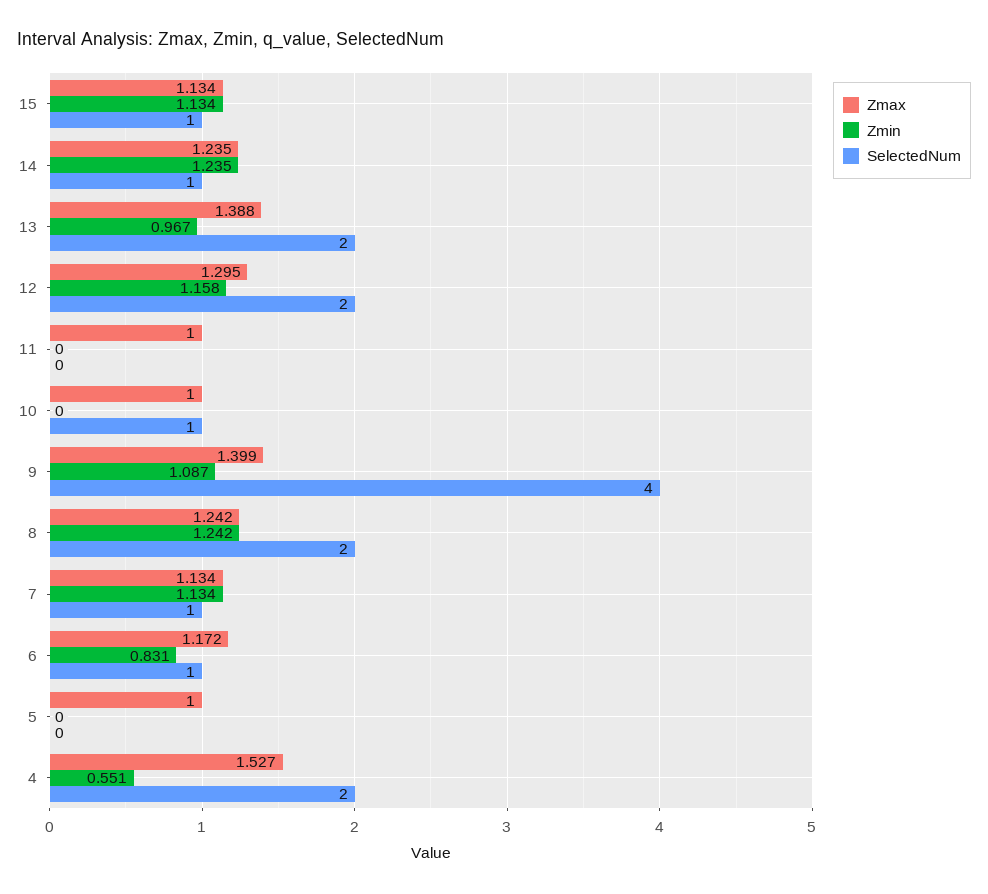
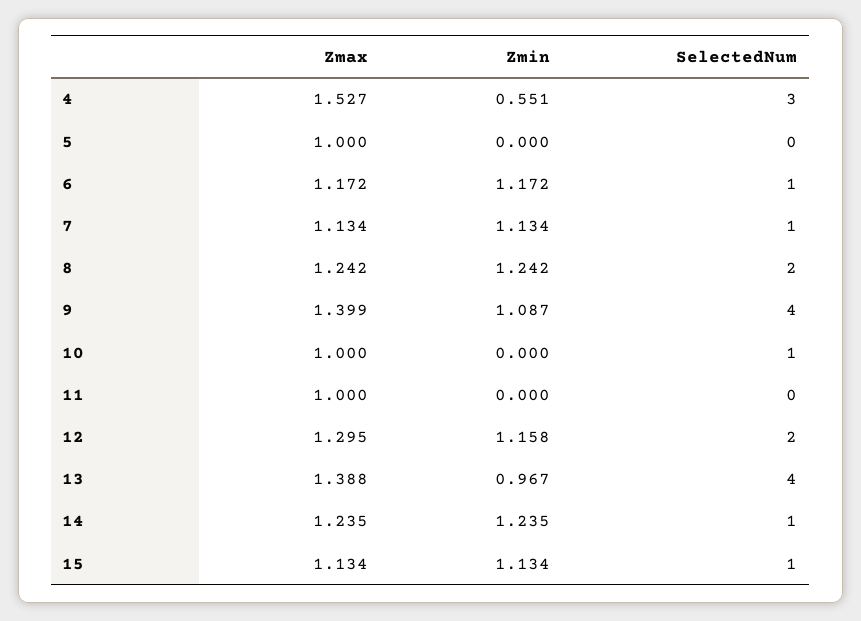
SelectedNum, 13: 2 -> 4
Zmin, 6: 0.831 -> 1.172
SelectedNum, 4: 2 -> 3

